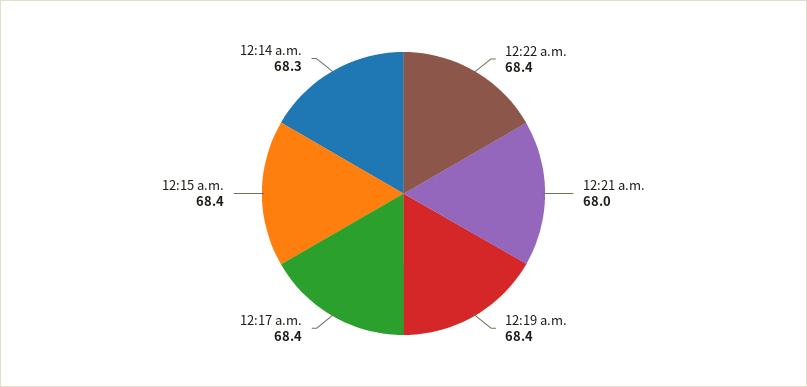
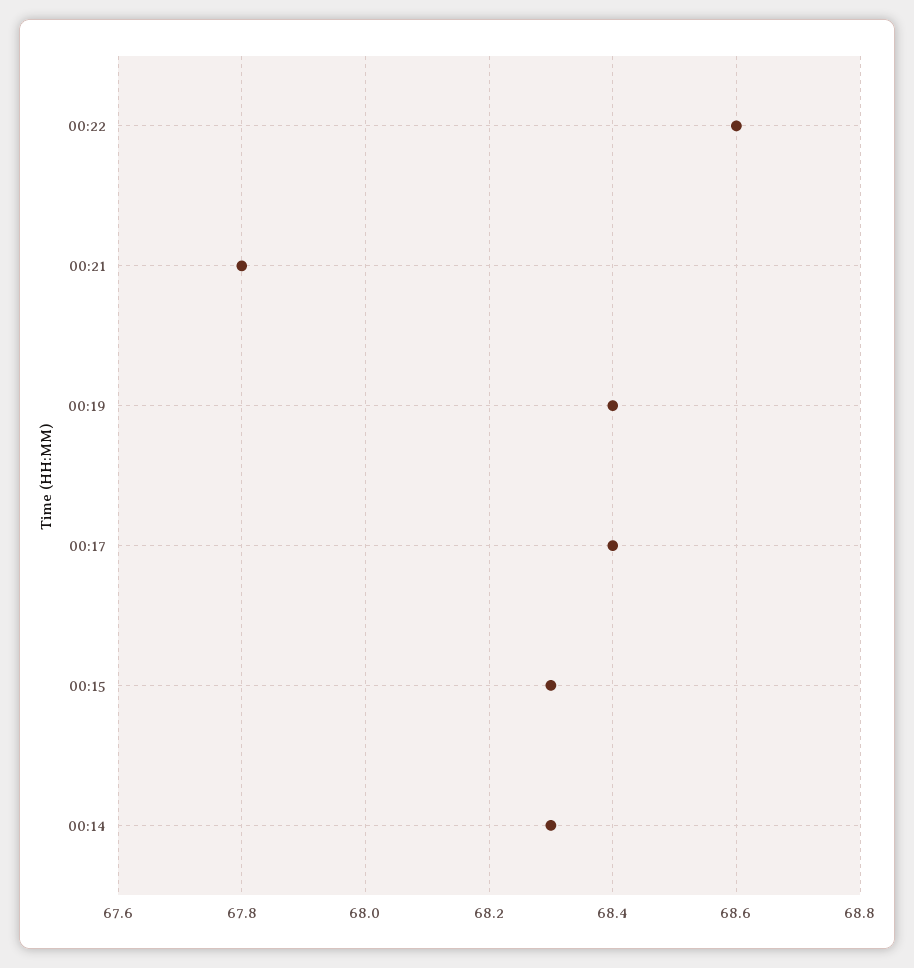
12:22 a.m.: 68.4 -> 68.6
12:21 a.m.: 68 -> 67.8
12:15 a.m.: 68.4 -> 68.3

